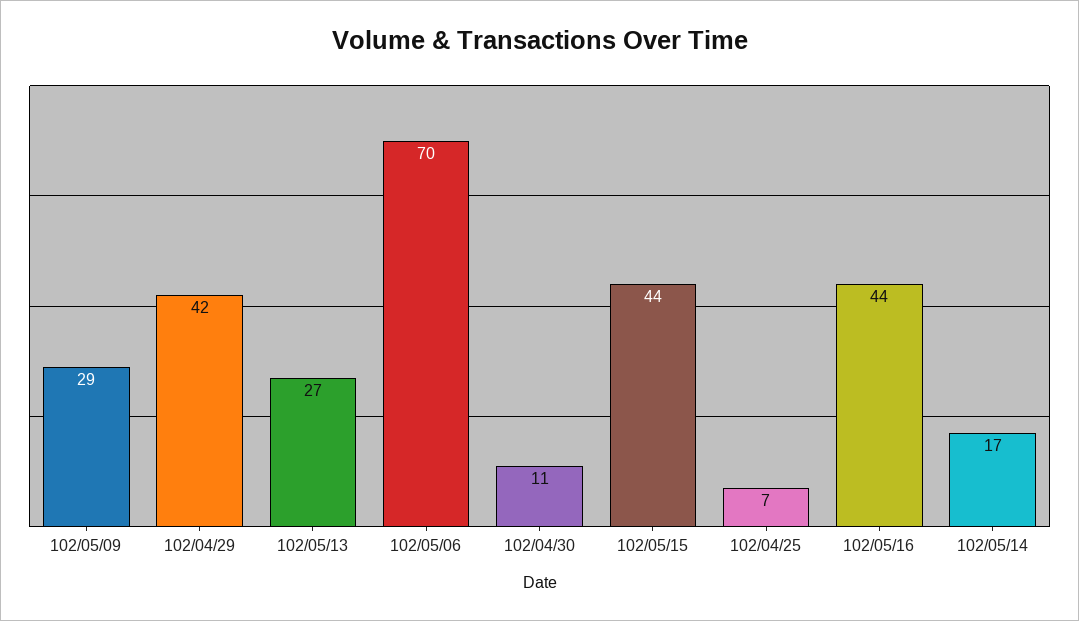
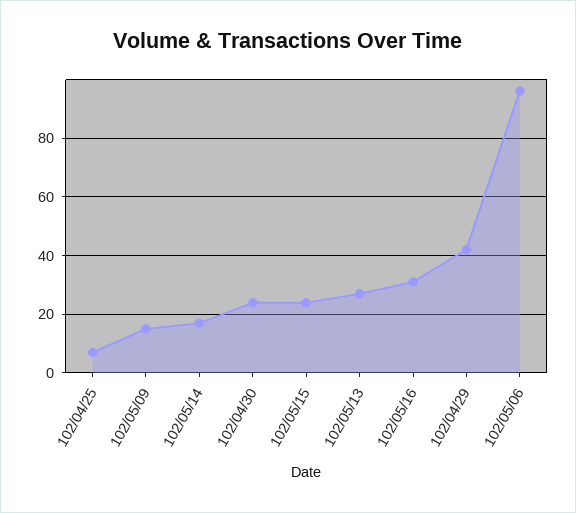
102/05/09: 29 -> 15
102/05/06: 70 -> 95
102/04/30: 11 -> 25
102/05/15: 44 -> 25
102/05/16: 44 -> 30

